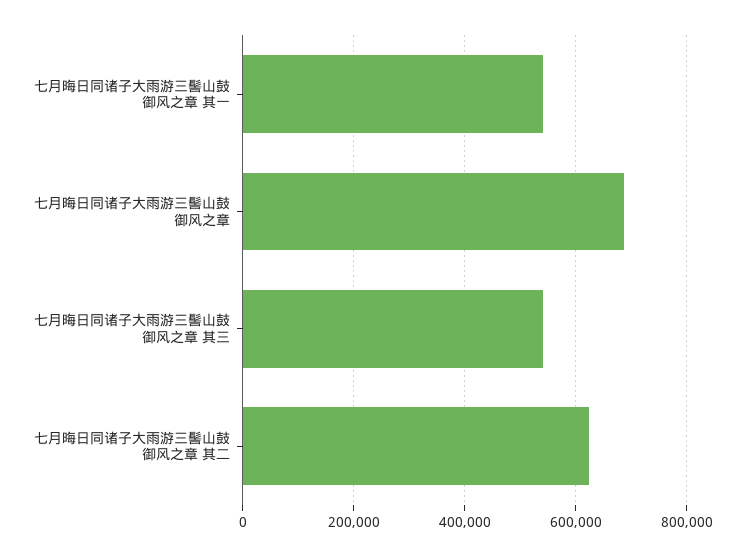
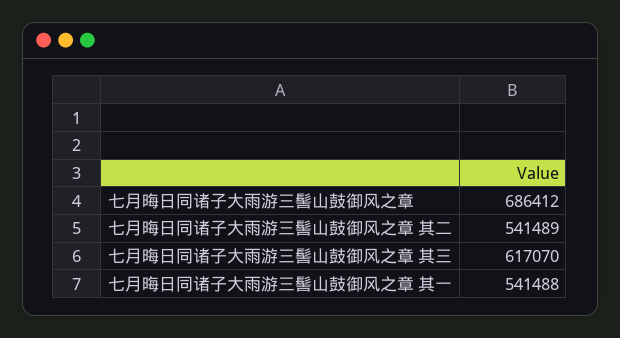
七月晦日同诸子大雨游三髻山鼓御风之章 其三: 540000 -> 617070
七月晦日同诸子大雨游三髻山鼓御风之章 其二: 620000 -> 541489

